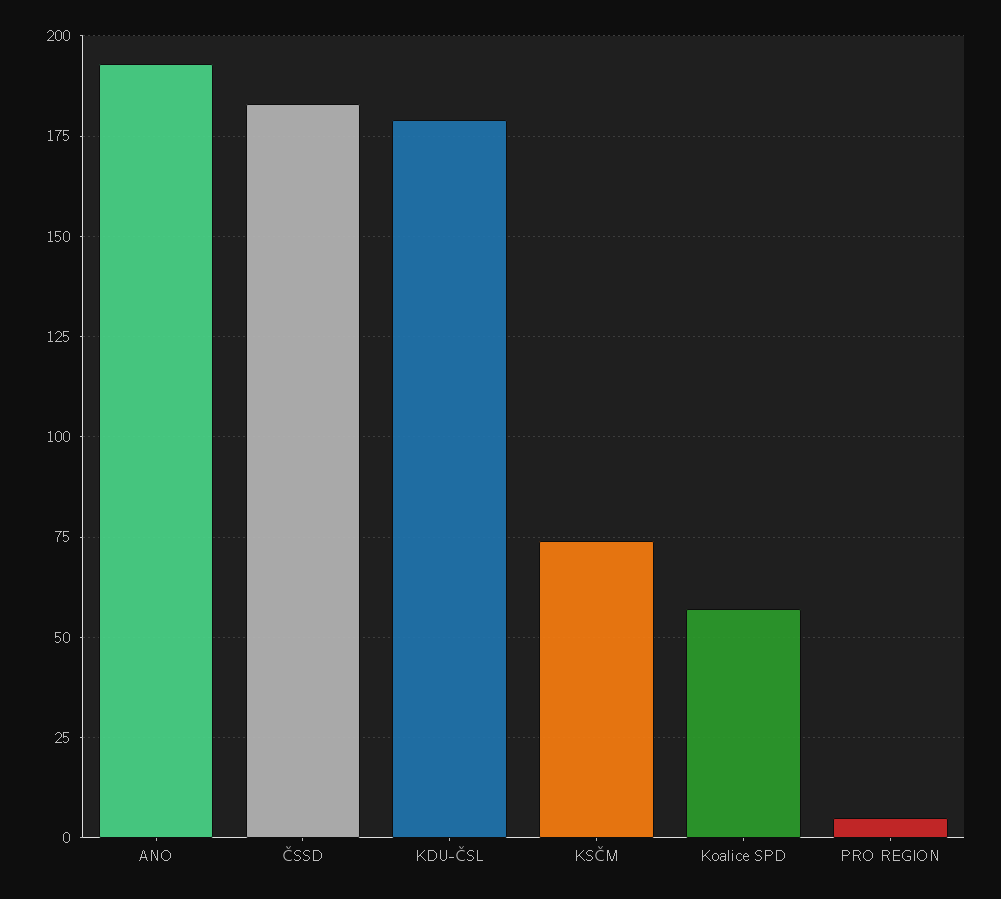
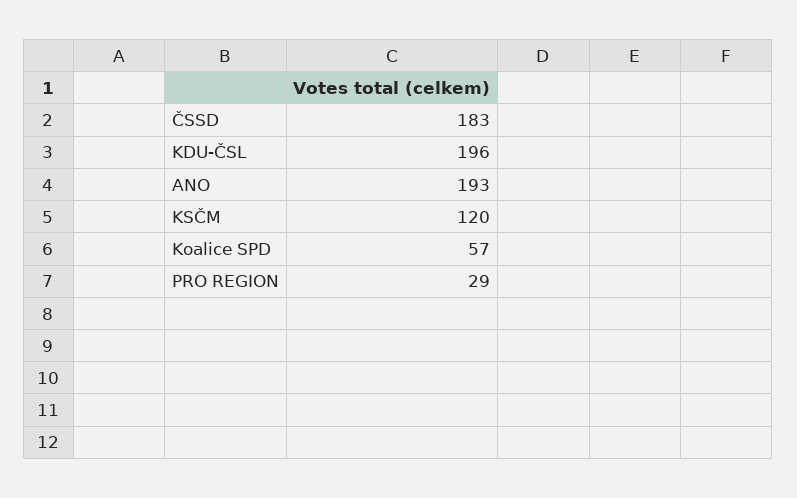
KDU-ČSL: 180 -> 196
KSČM: 75 -> 120
PRO REGION: 5 -> 29

